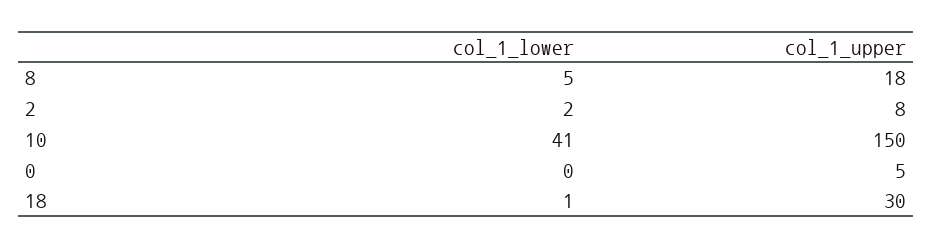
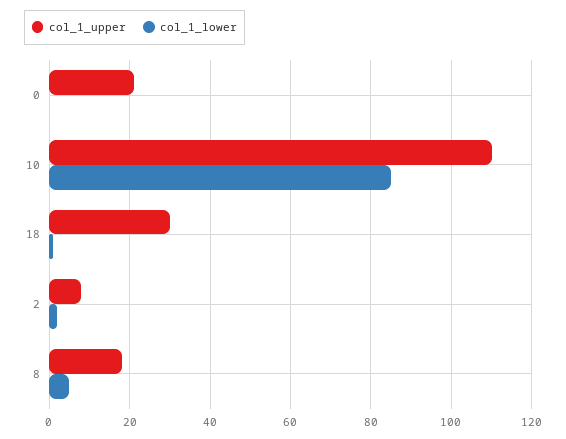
col_1_lower, 10: 41 -> 85
col_1_upper, 10: 150 -> 110
col_1_upper, 0: 5 -> 20

